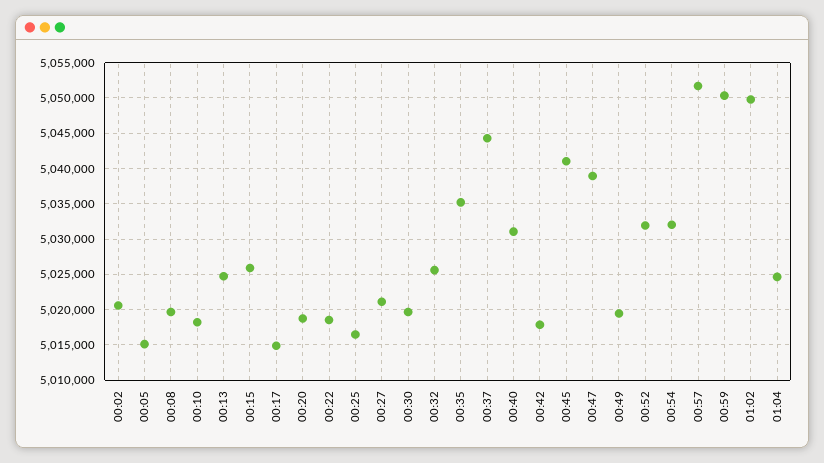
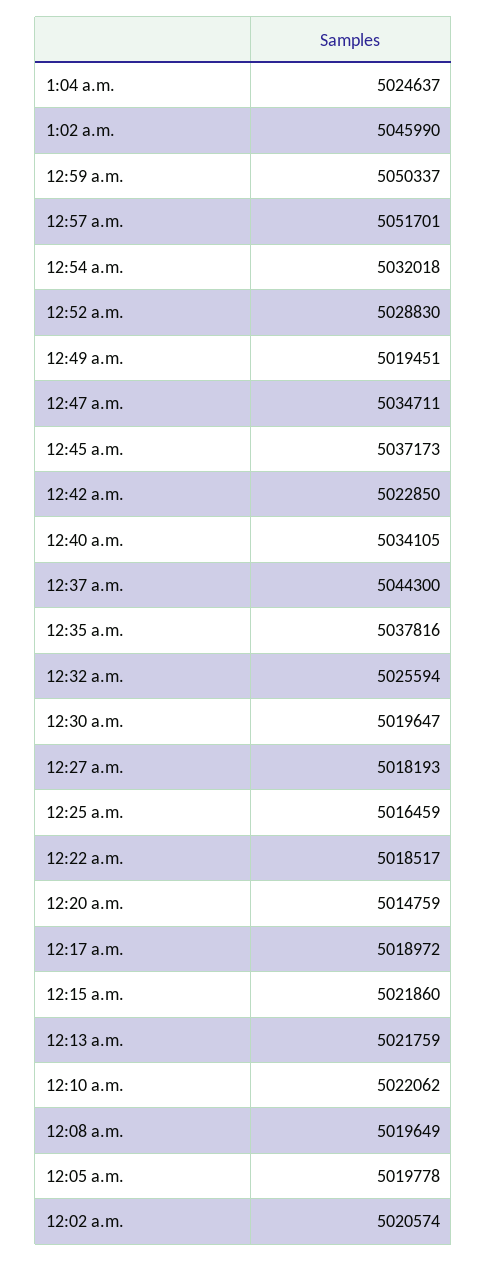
00:05: 5015000 -> 5019778
00:10: 5018000 -> 5022062
00:13: 5025000 -> 5021759
00:15: 5026000 -> 5021860
00:17: 5015000 -> 5018972
00:20: 5019000 -> 5014759
00:27: 5021000 -> 5018193
00:35: 5035000 -> 5037816
00:40: 5031000 -> 5034105
00:42: 5018000 -> 5022850
00:45: 5041000 -> 5037173
00:47: 5039000 -> 5034711
00:52: 5032000 -> 5028830
01:02: 5050000 -> 5045990

